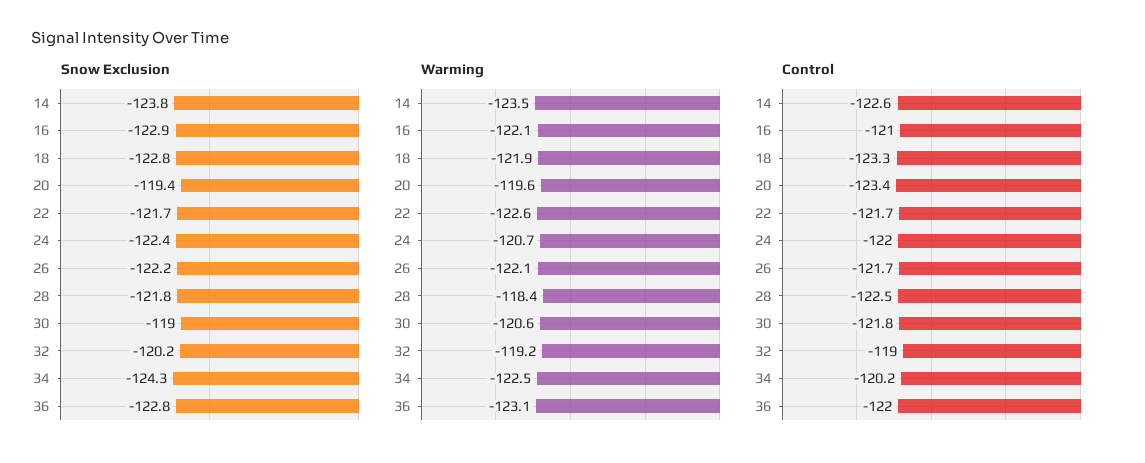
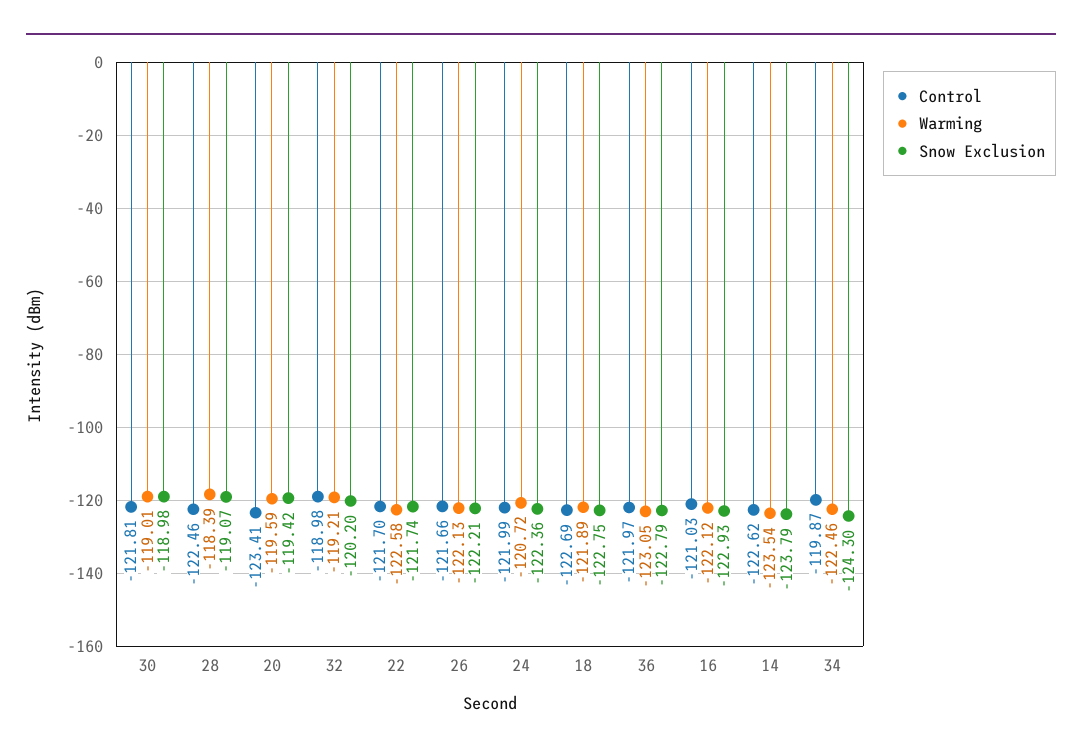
Snow Exclusion, 28: -121.8 -> -119.07
Warming, 30: -120.6 -> -119.01
Control, 18: -123.3 -> -122.69
Control, 34: -120.2 -> -119.87

